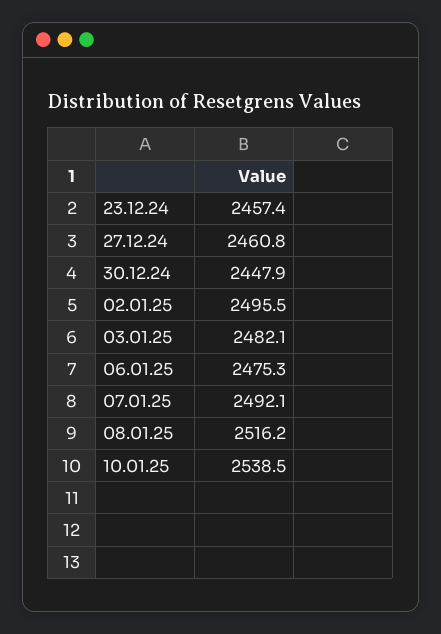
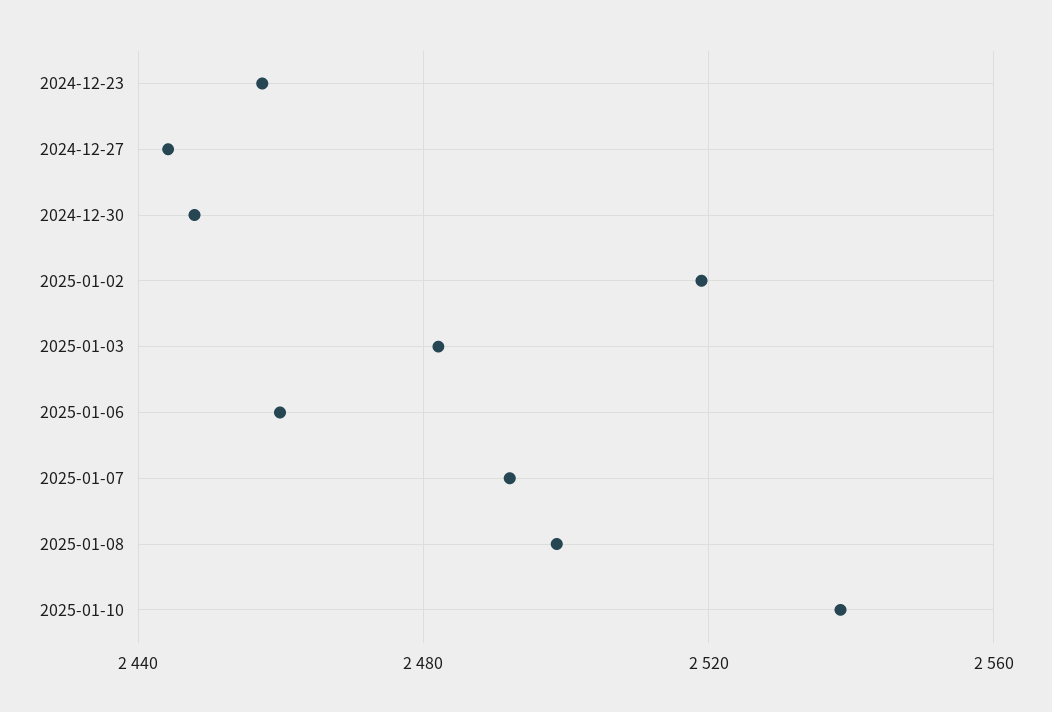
27.12.24: 2460.8 -> 2445
02.01.25: 2495.5 -> 2520
06.01.25: 2475.3 -> 2460
08.01.25: 2516.2 -> 2500

